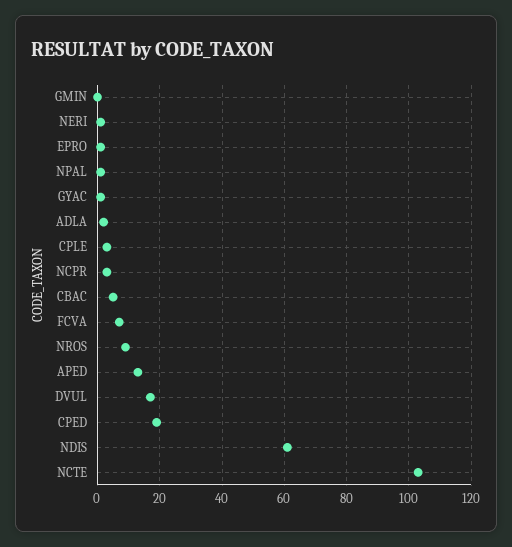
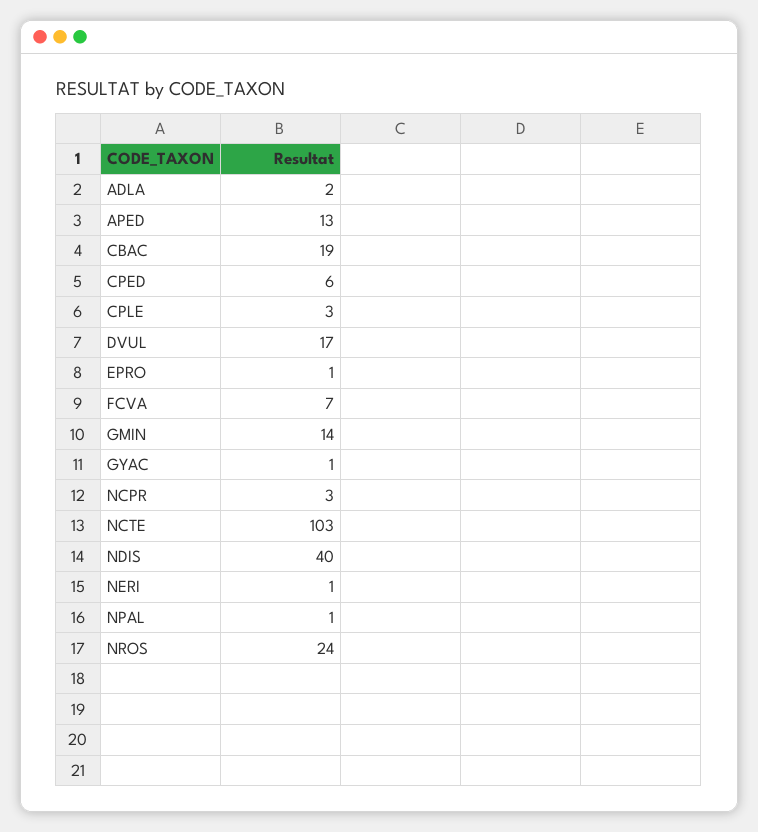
GMIN: 0 -> 14
CBAC: 5 -> 19
NROS: 10 -> 24
CPED: 20 -> 6
NDIS: 60 -> 40

